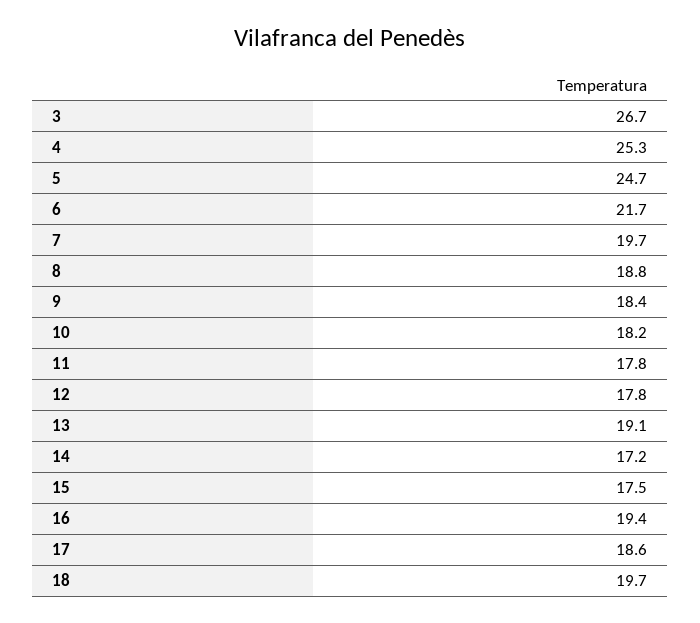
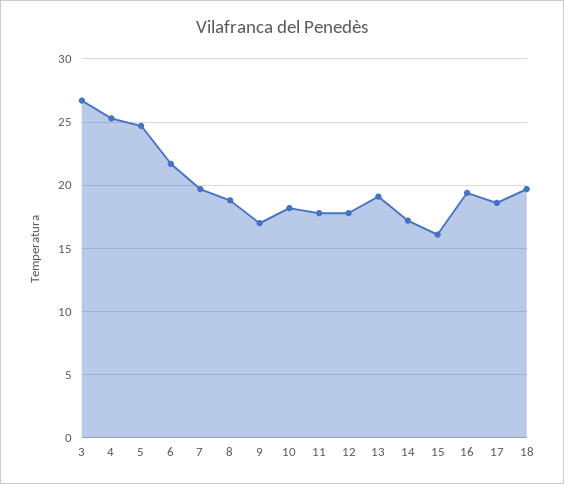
9: 18.4 -> 17
15: 17.5 -> 16

